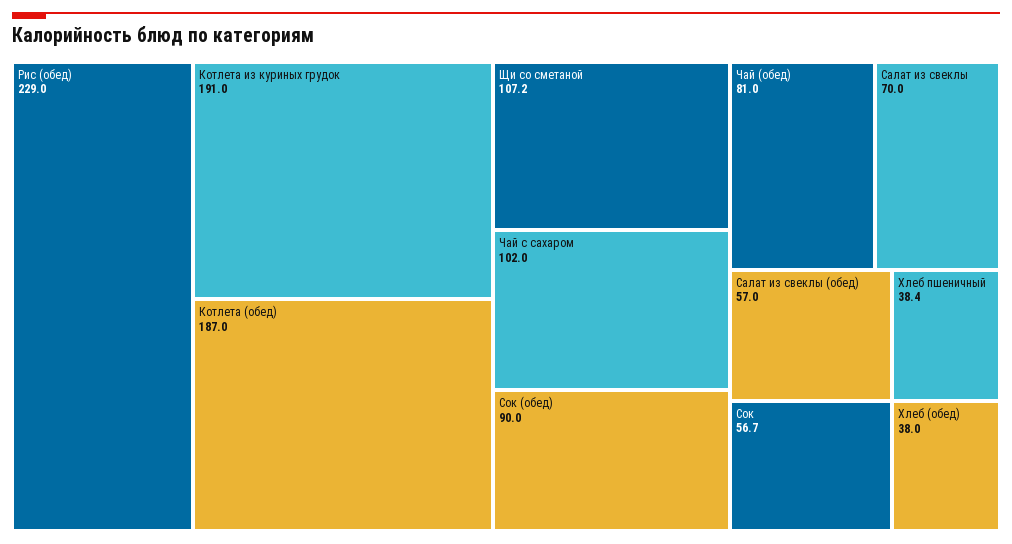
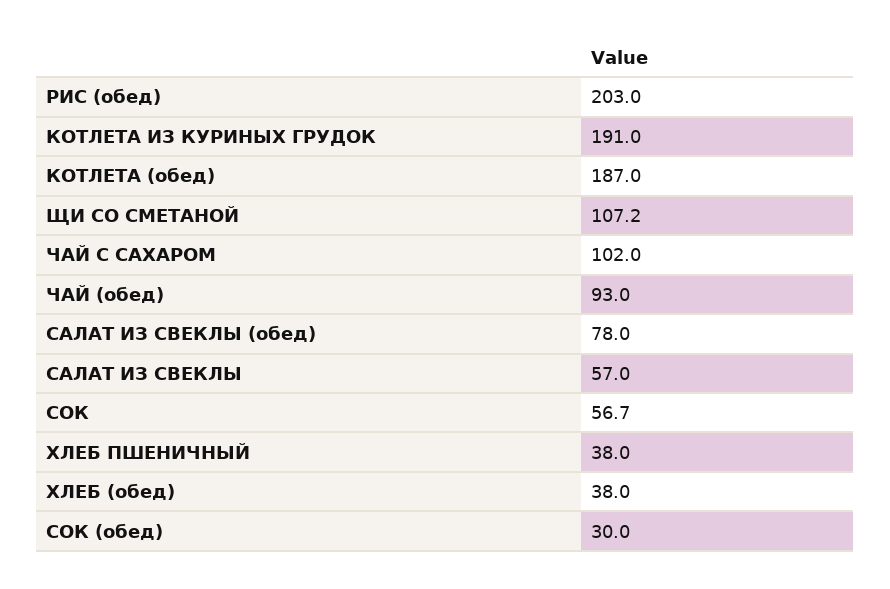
Рис (обед): 229 -> 203
Сок (обед): 90 -> 30
Чай (обед): 81 -> 93
Салат из свеклы: 70 -> 57
Салат из свеклы (обед): 57 -> 78
Хлеб пшеничный: 38.4 -> 38

